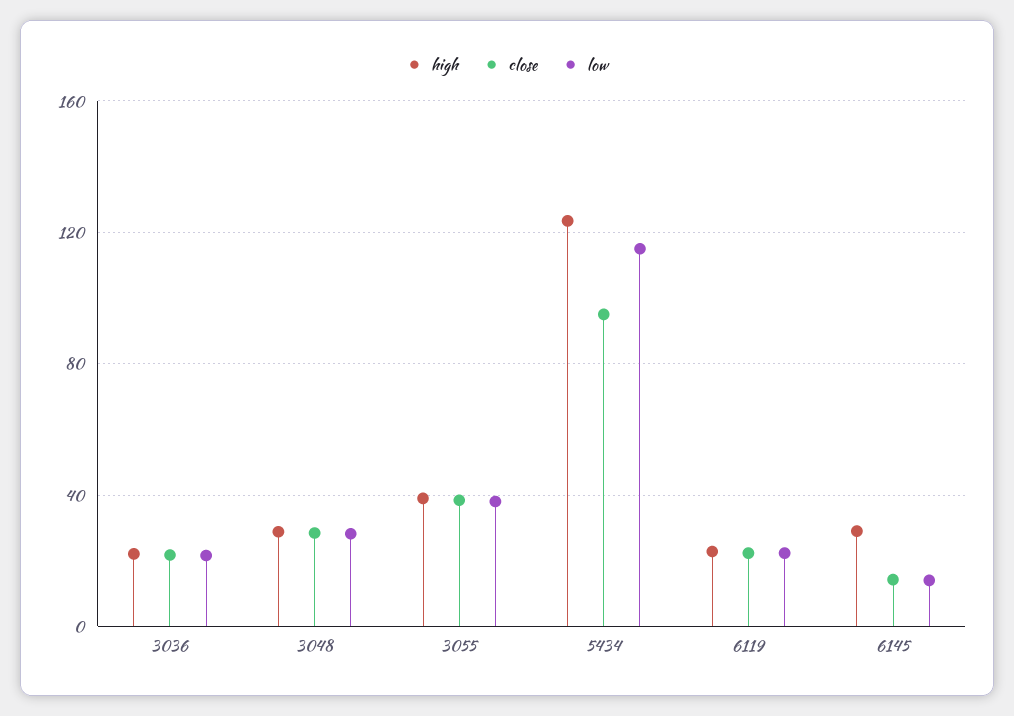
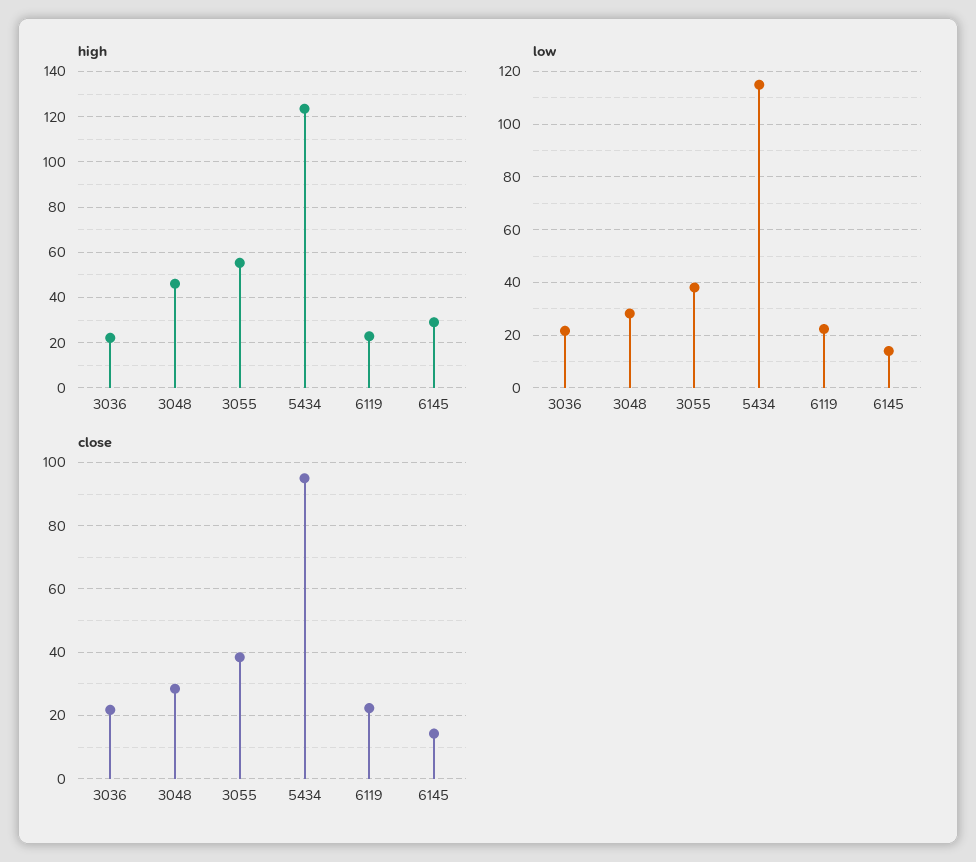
high, 3048: 30 -> 45
high, 3055: 40 -> 55

